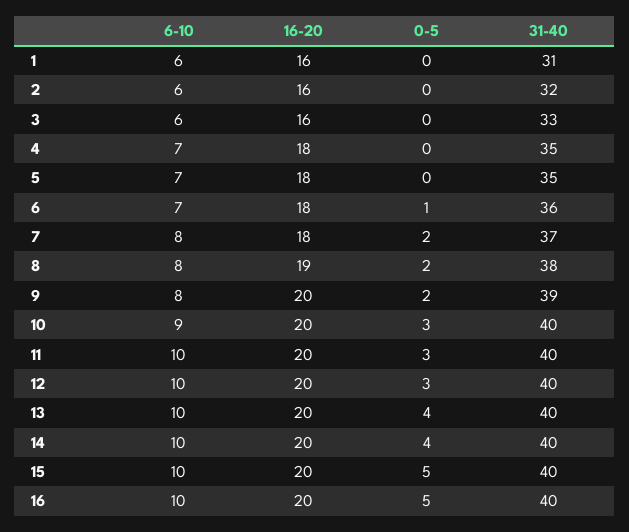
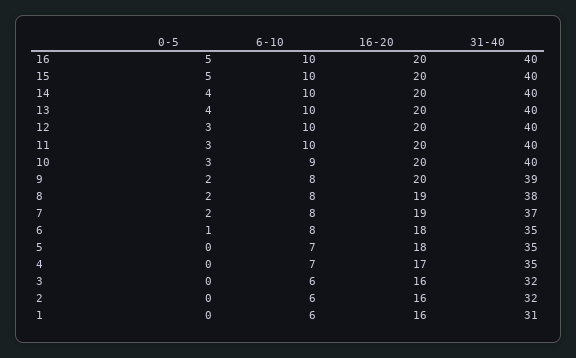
31-40, 3: 33 -> 32
16-20, 4: 18 -> 17
6-10, 6: 7 -> 8
31-40, 6: 36 -> 35
16-20, 7: 18 -> 19

